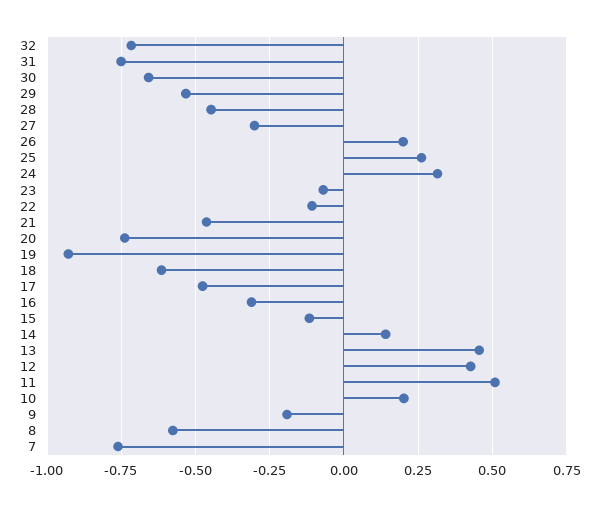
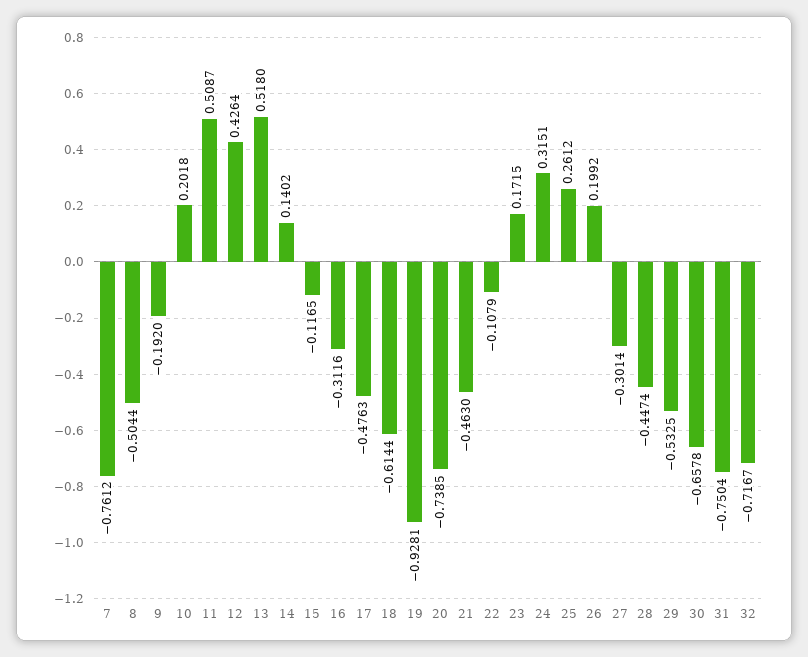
23: -0.075 -> 0.1715
13: 0.45 -> 0.518
8: -0.575 -> -0.5044

